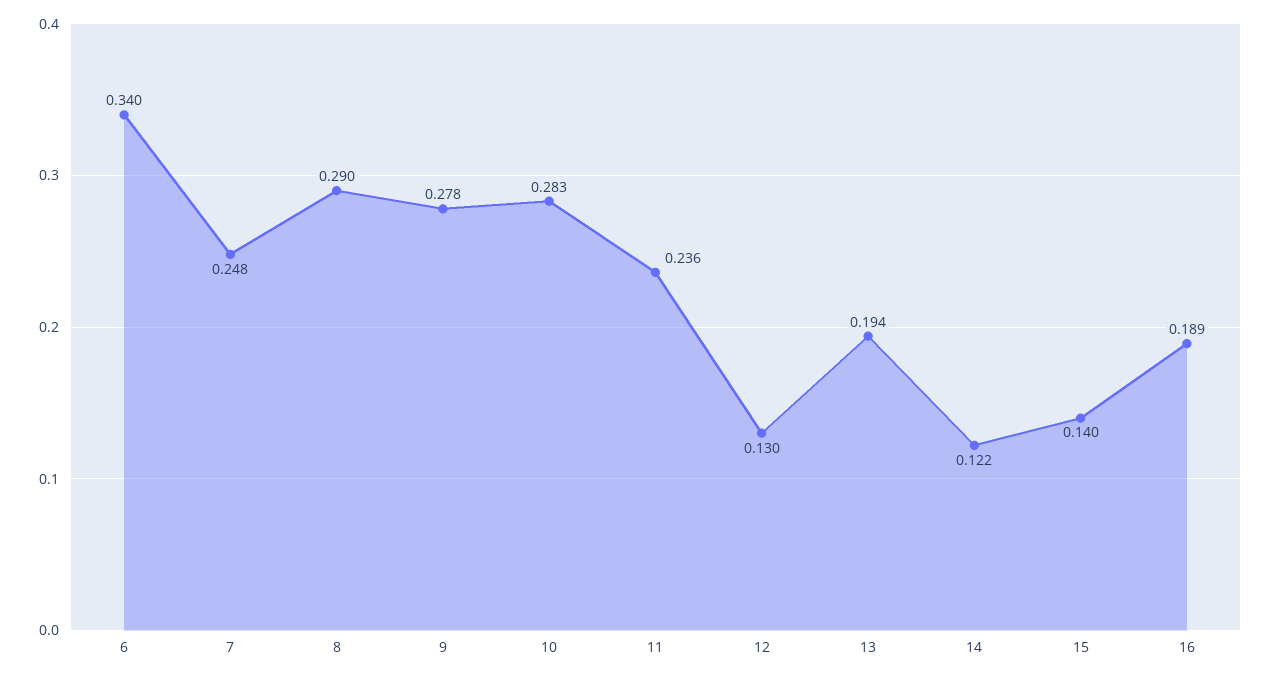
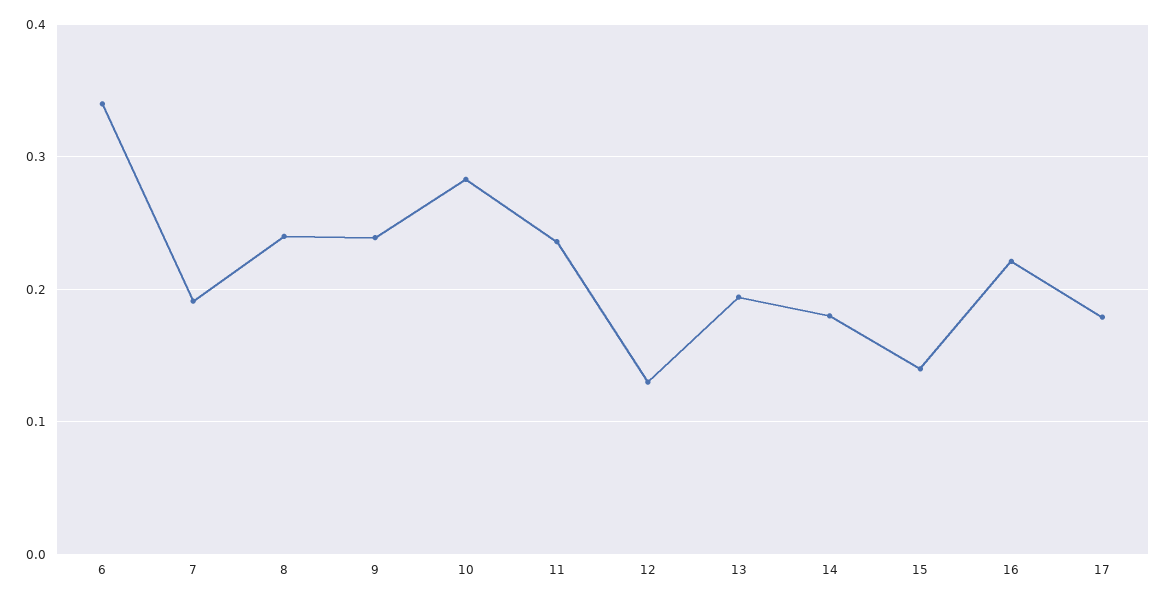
7: 0.248 -> 0.19
8: 0.29 -> 0.24
9: 0.278 -> 0.24
14: 0.122 -> 0.18
16: 0.189 -> 0.22
17: none -> 0.18

